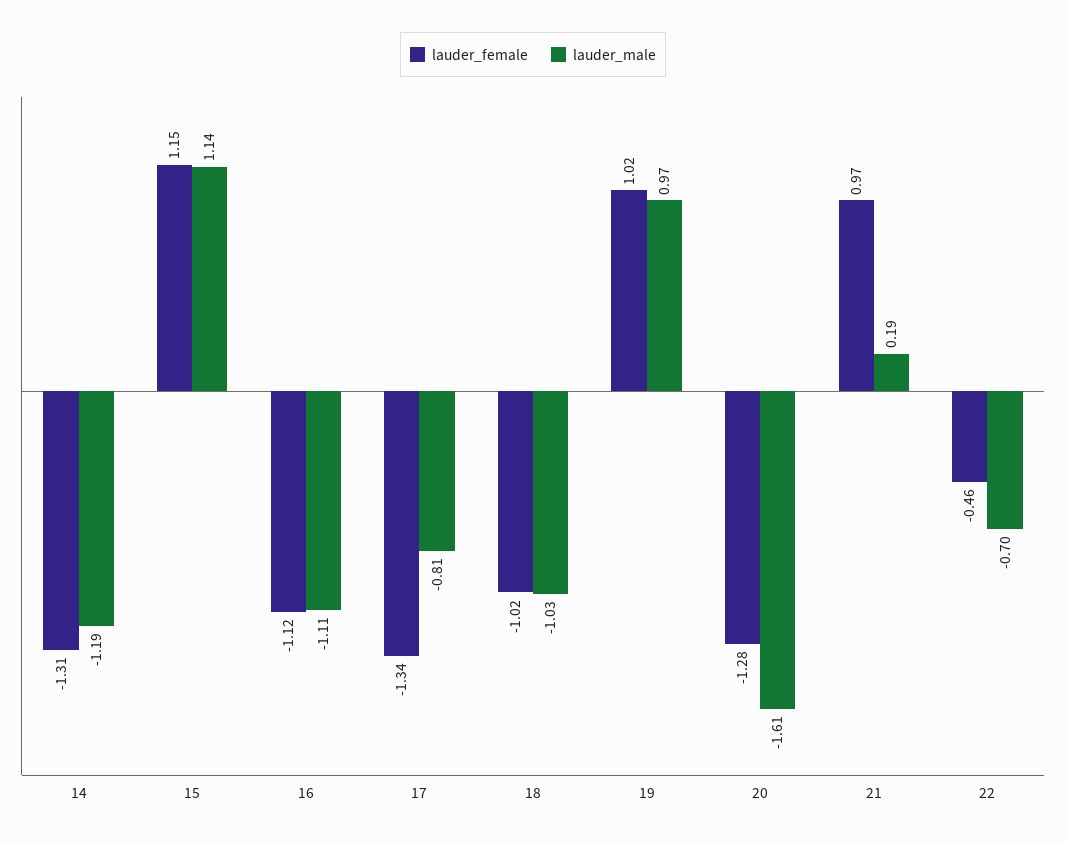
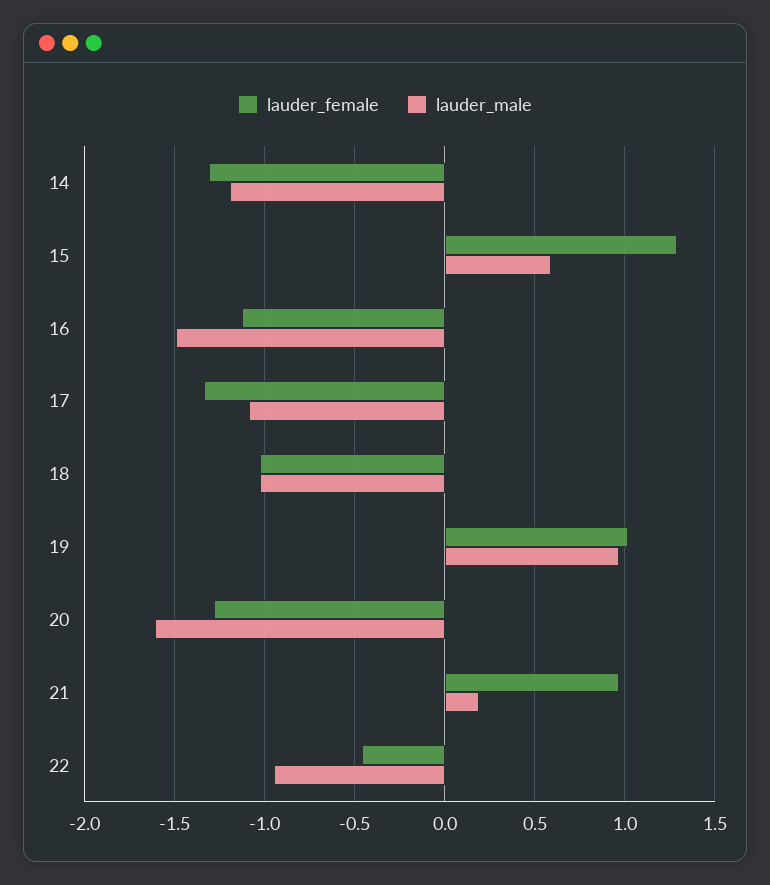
lauder_female, 15: 1.15 -> 1.3
lauder_male, 15: 1.14 -> 0.6
lauder_male, 16: -1.11 -> -1.5
lauder_male, 17: -0.81 -> -1.1
lauder_male, 22: -0.7 -> -0.95

